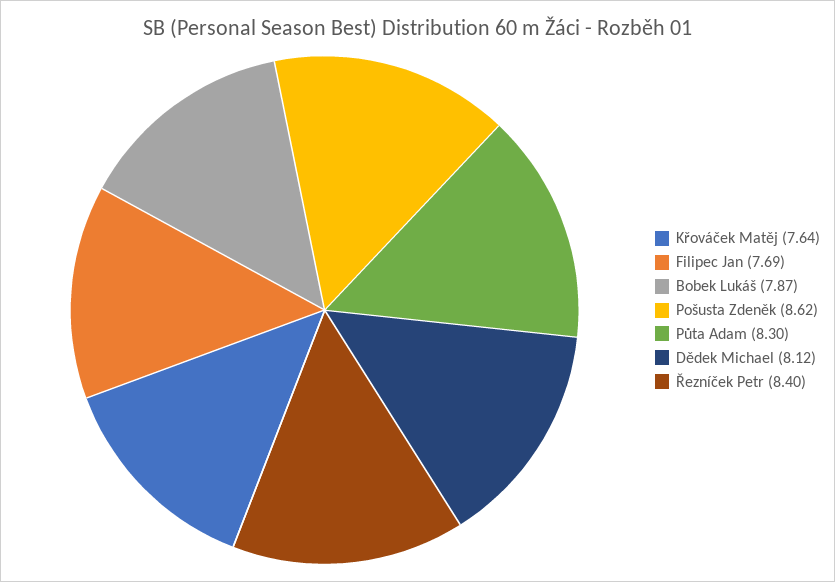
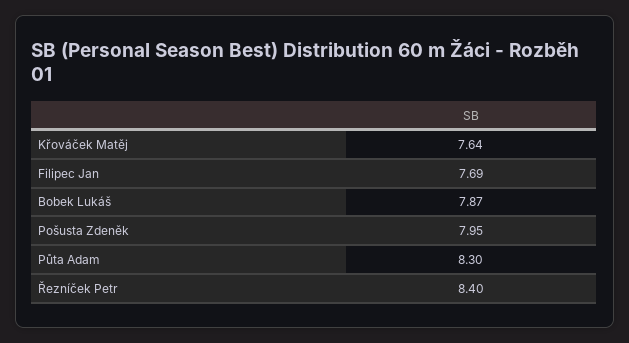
Pošusta Zdeněk: 8.62 -> 7.95
Dědek Michael: 8.12 -> none

